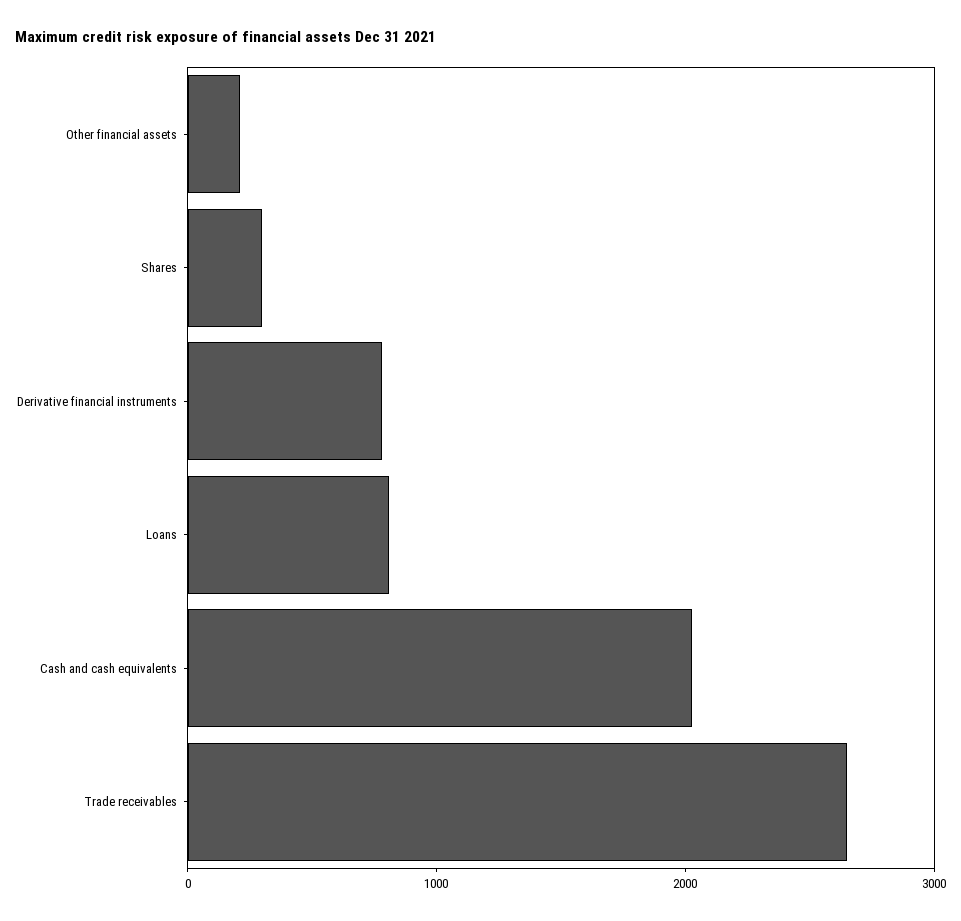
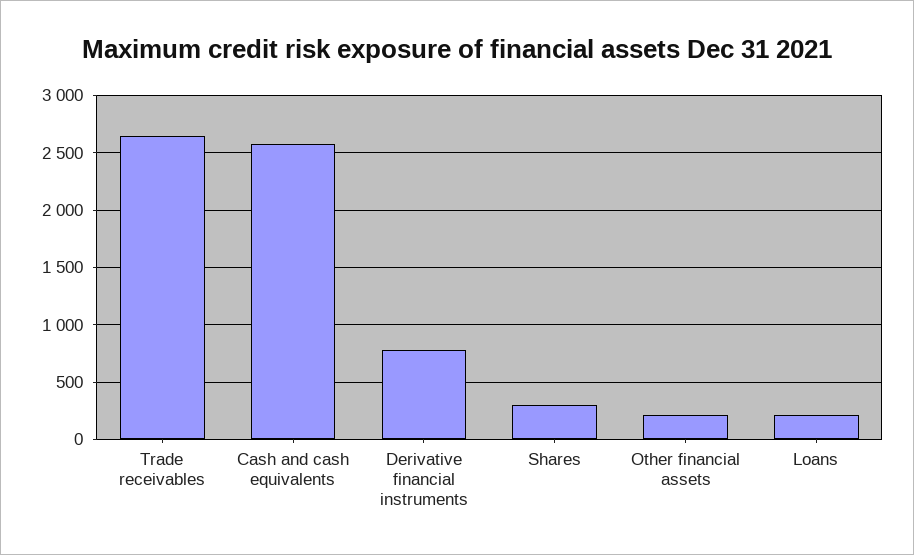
Loans: 800 -> 200
Cash and cash equivalents: 2000 -> 2600

